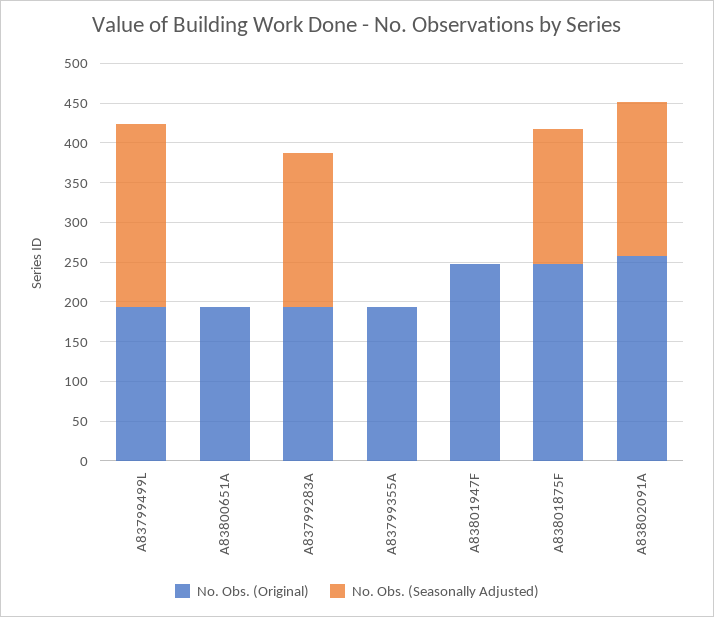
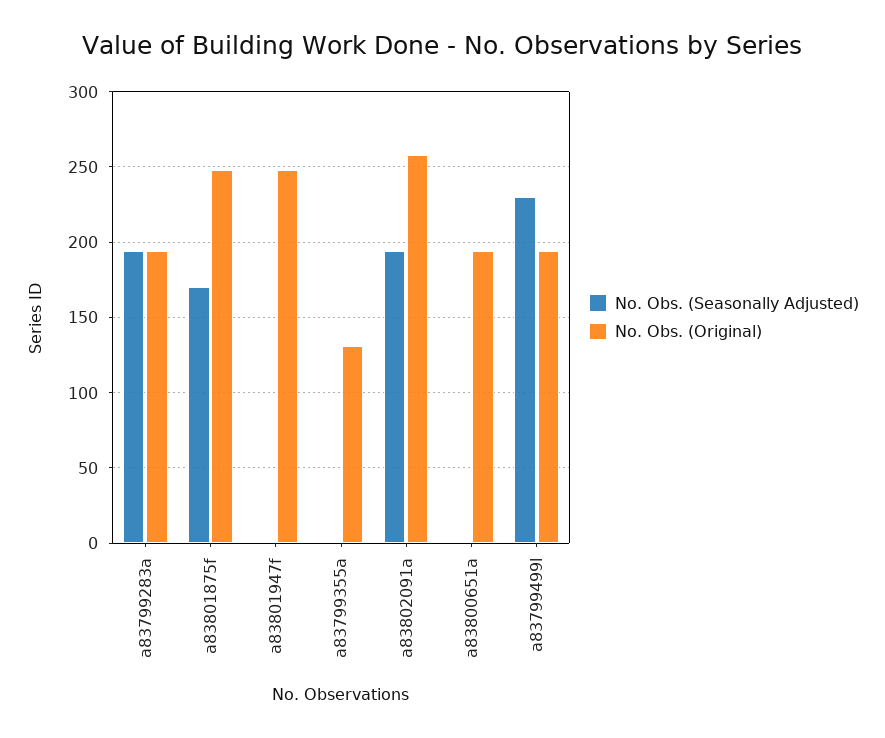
No. Obs. (Original), A83799355A: 200 -> 130

